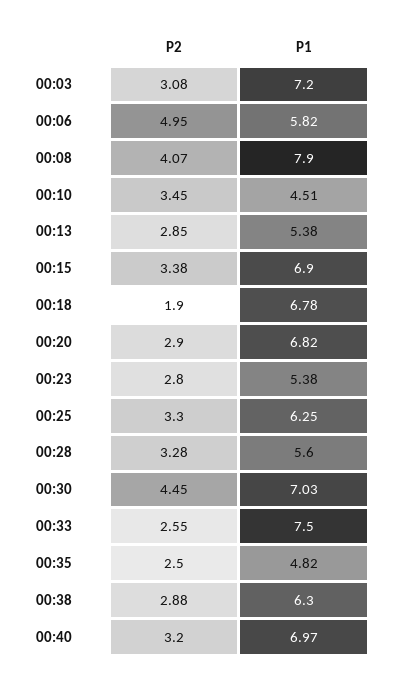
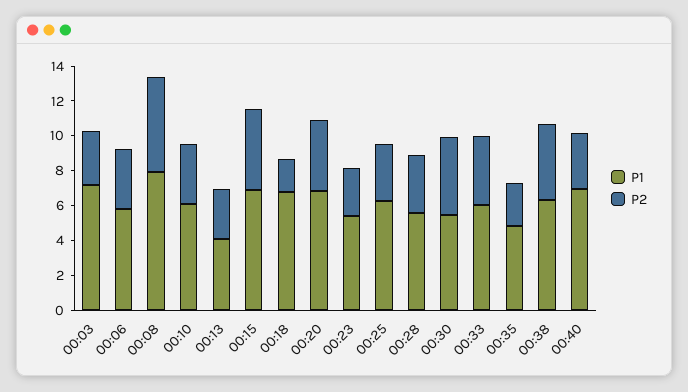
P2, 00:06: 4.95 -> 3.5
P2, 00:08: 4.07 -> 5.5
P1, 00:10: 4.51 -> 6
P1, 00:13: 5.38 -> 4
P2, 00:15: 3.38 -> 4.5
P2, 00:20: 2.9 -> 4
P1, 00:30: 7.03 -> 5.5
P2, 00:33: 2.55 -> 4
P1, 00:33: 7.5 -> 6
P2, 00:38: 2.88 -> 4.5

